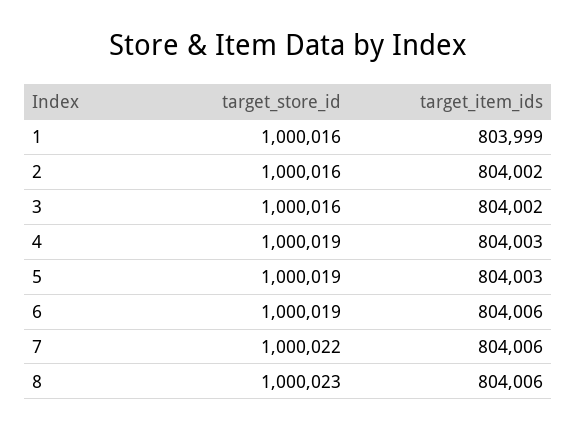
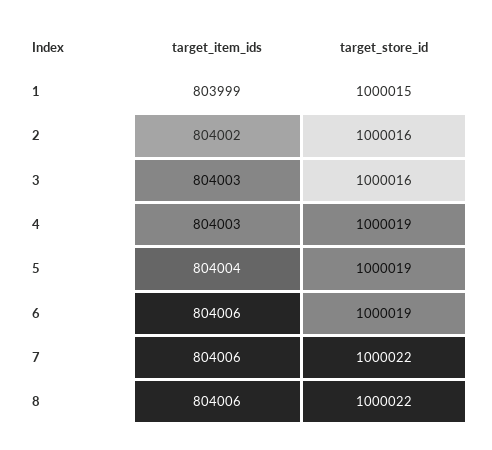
target_store_id, 1: 1000016 -> 1000015
target_item_ids, 3: 804002 -> 804003
target_item_ids, 5: 804003 -> 804004
target_store_id, 8: 1000023 -> 1000022

